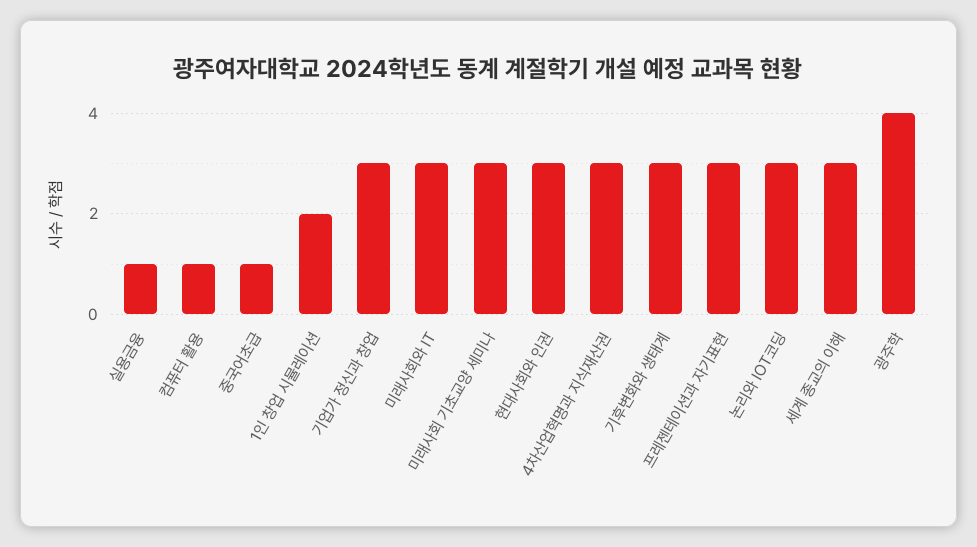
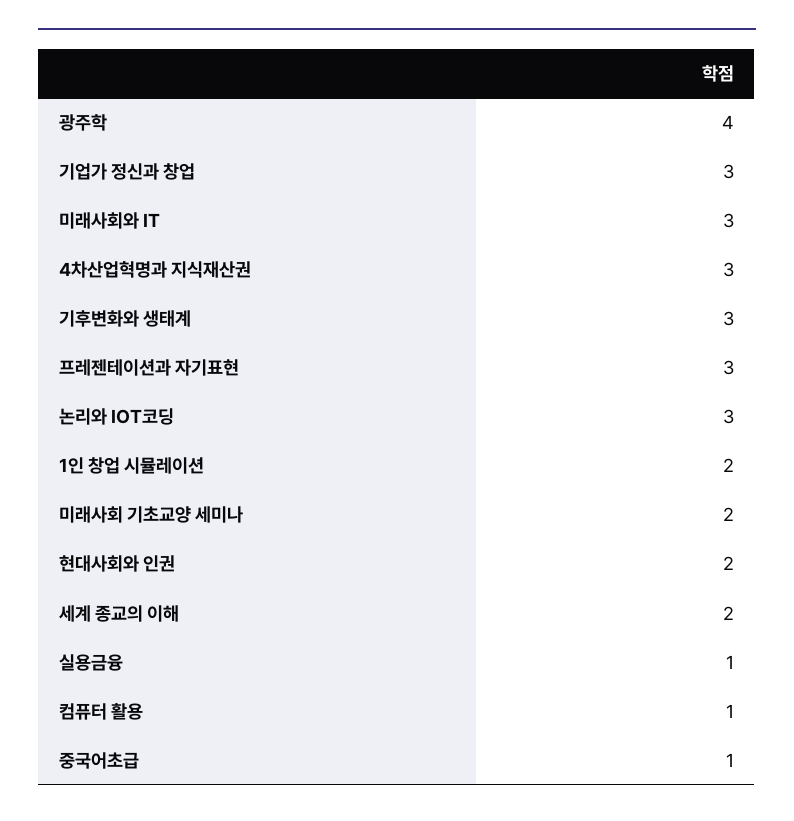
미래사회 기초교양 세미나: 3 -> 2
현대사회와 인권: 3 -> 2
세계 종교의 이해: 3 -> 2

